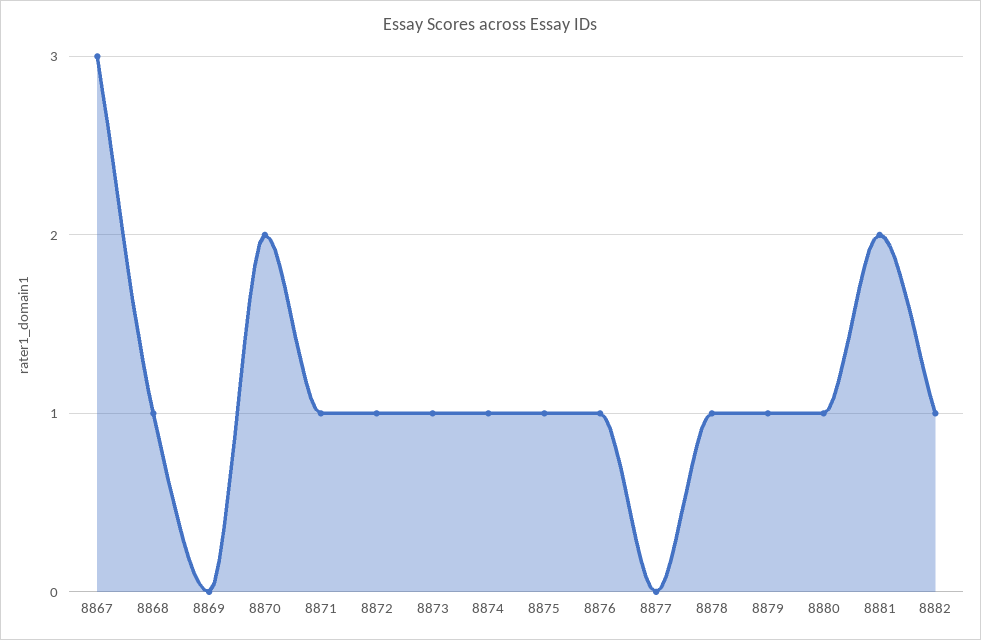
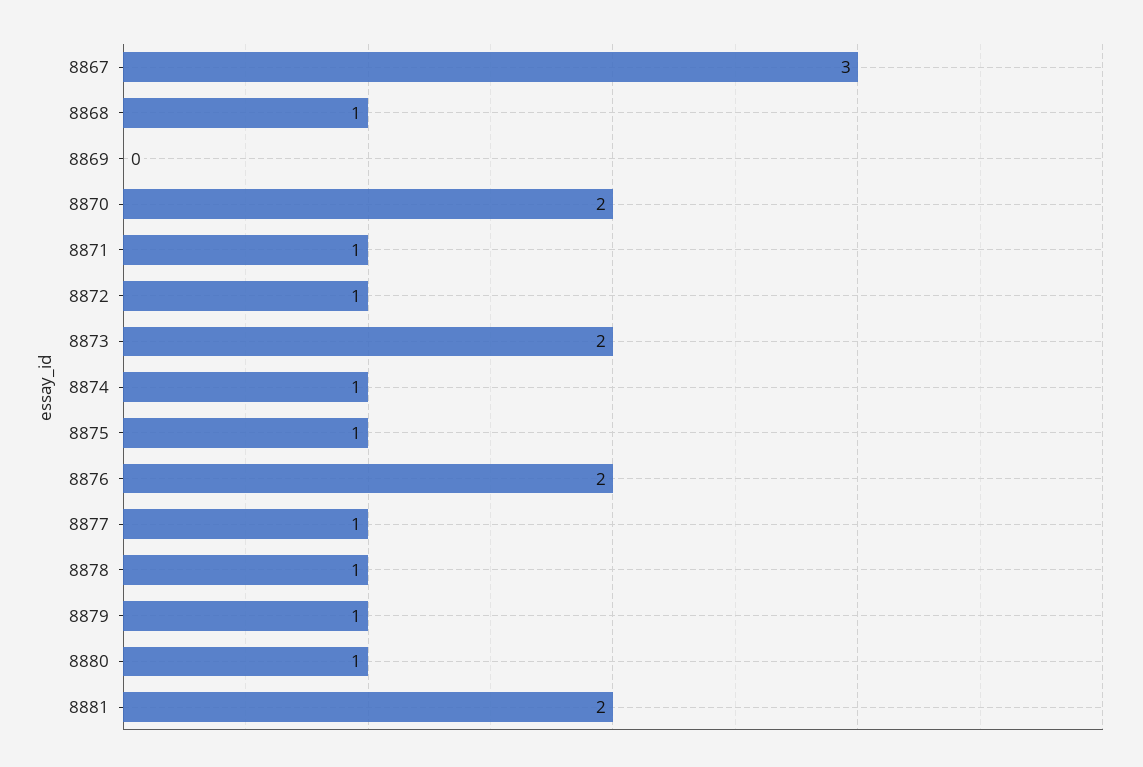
8873: 1 -> 2
8876: 1 -> 2
8877: 0 -> 1
8882: 1 -> none

